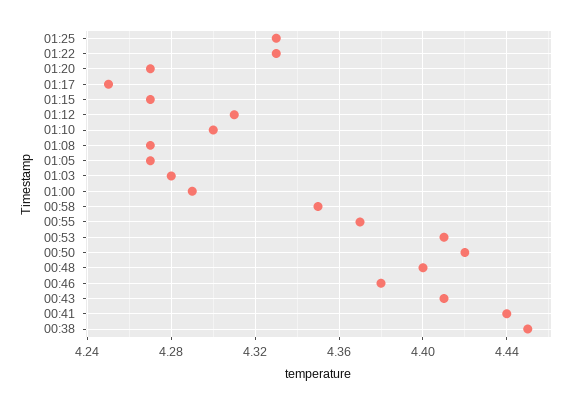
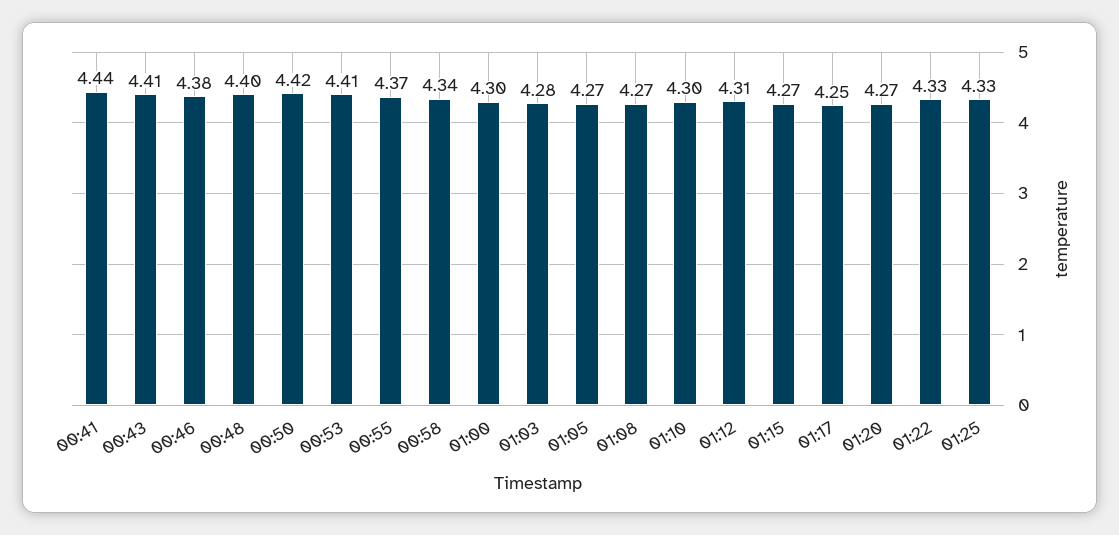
01:00: 4.29 -> 4.3
00:58: 4.35 -> 4.34
00:38: 4.45 -> none

